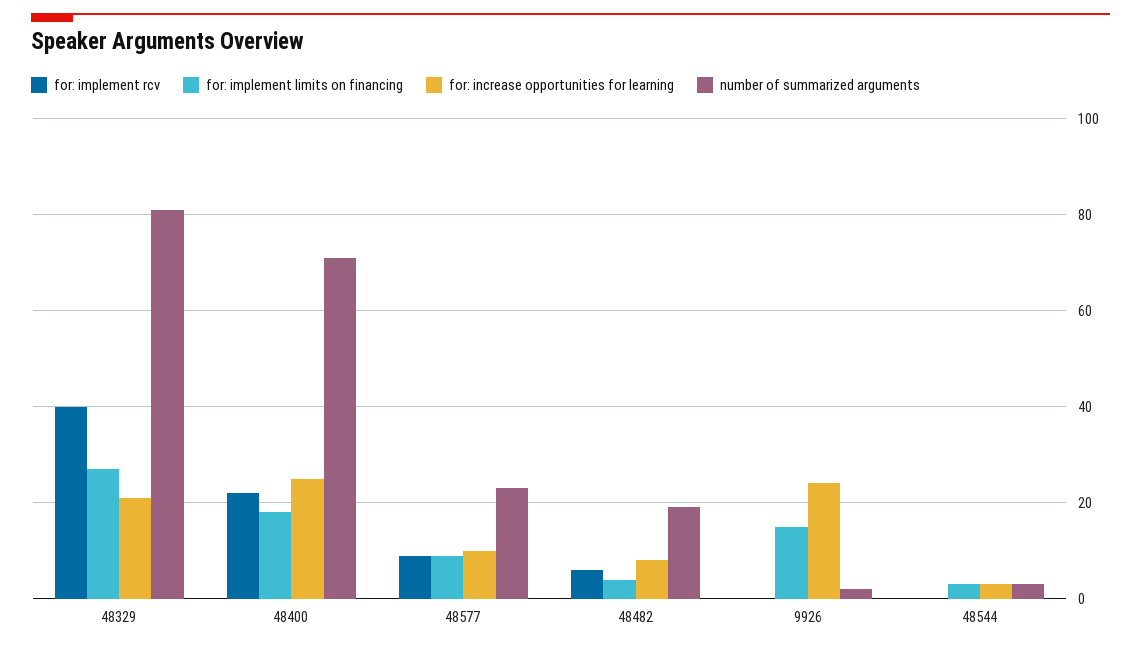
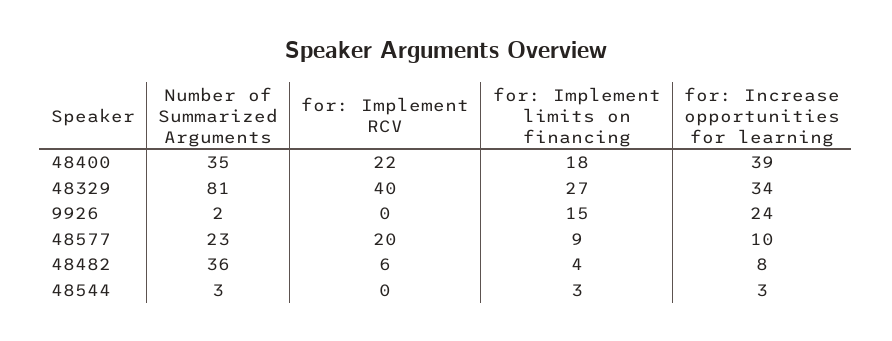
for: increase opportunities for learning, 48329: 20 -> 34
for: increase opportunities for learning, 48400: 25 -> 39
number of summarized arguments, 48400: 70 -> 35
for: implement rcv, 48577: 10 -> 20
number of summarized arguments, 48482: 20 -> 36

